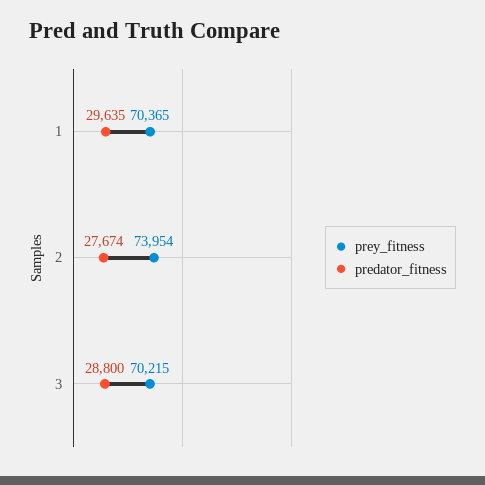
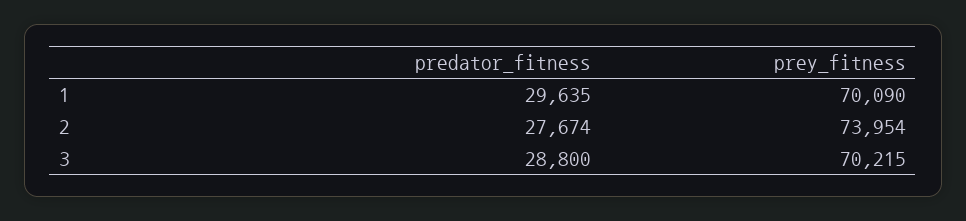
prey_fitness, 1: 70365 -> 70090

